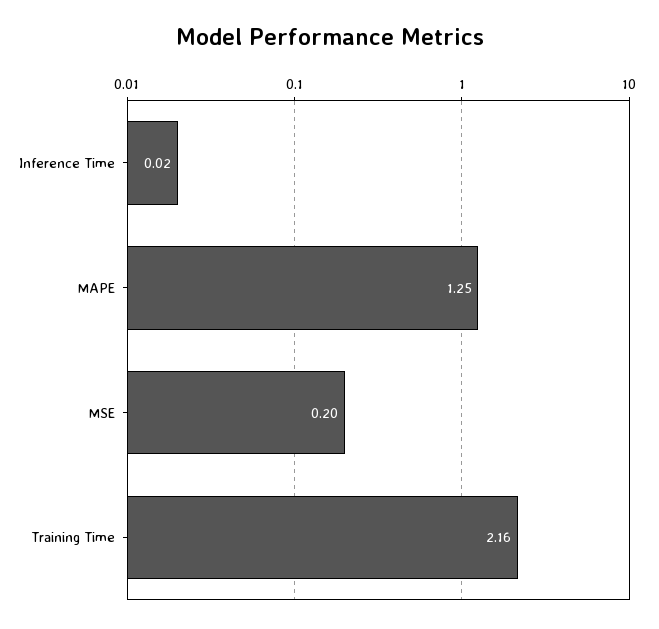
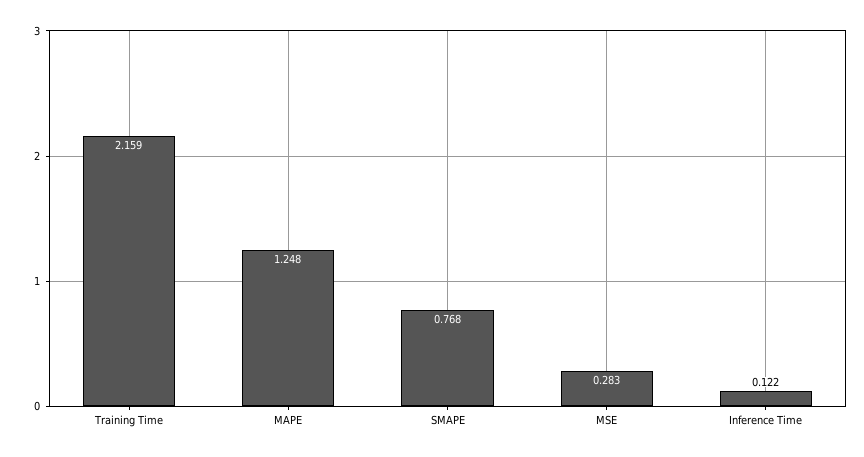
Inference Time: 0.02 -> 0.122
MSE: 0.2 -> 0.283
SMAPE: none -> 0.768

